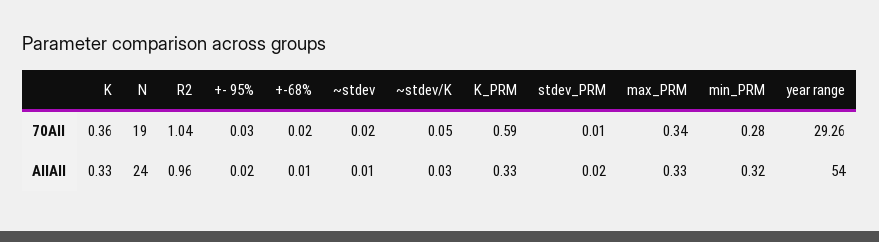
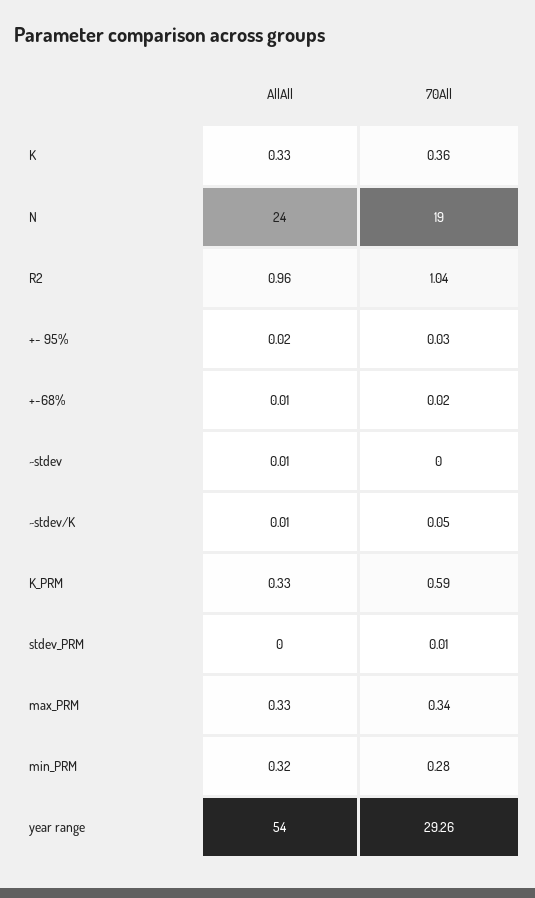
~stdev, 70All: 0.02 -> 0
~stdev/K, AllAll: 0.03 -> 0.01
stdev_PRM, AllAll: 0.02 -> 0

